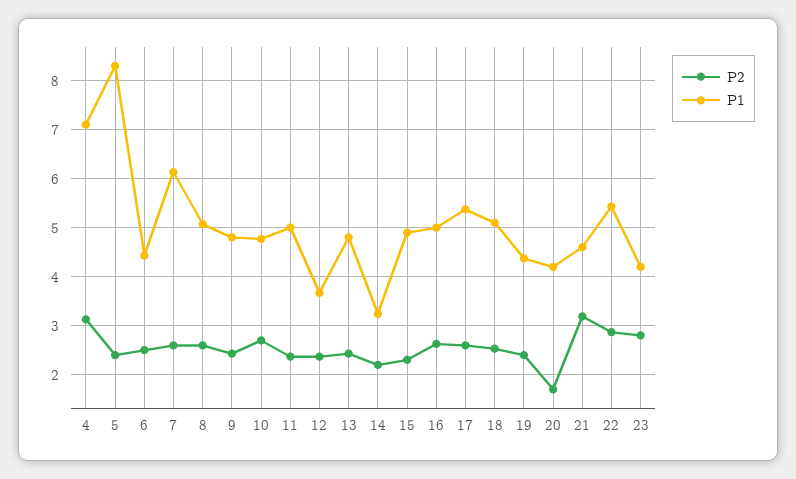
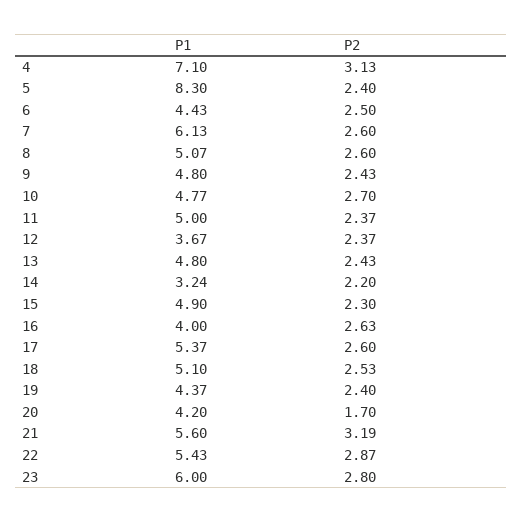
P1, 16: 5 -> 4
P1, 21: 4.6 -> 5.6
P1, 23: 4.2 -> 6

